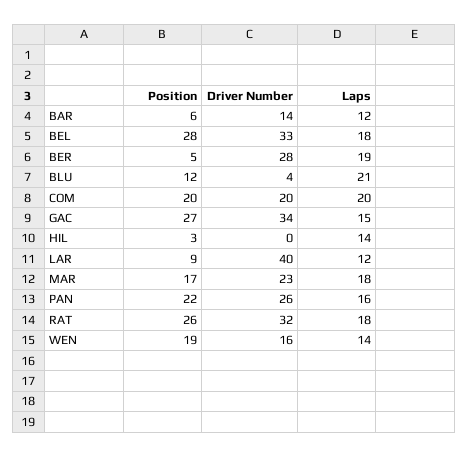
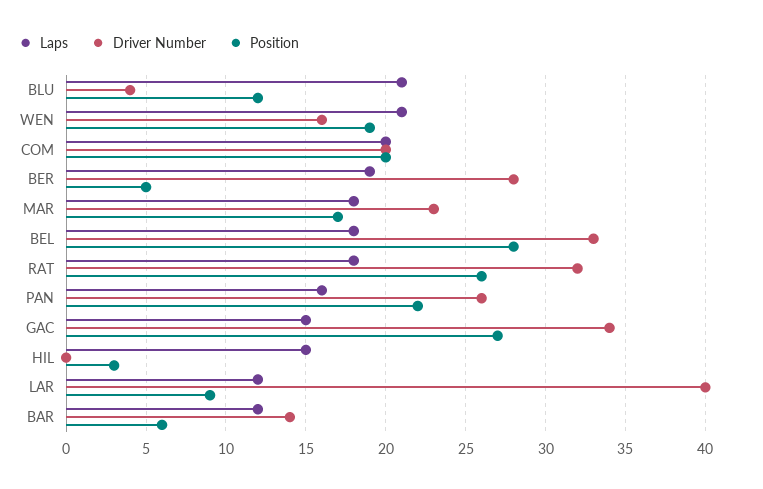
Laps, HIL: 14 -> 15
Laps, WEN: 14 -> 21

